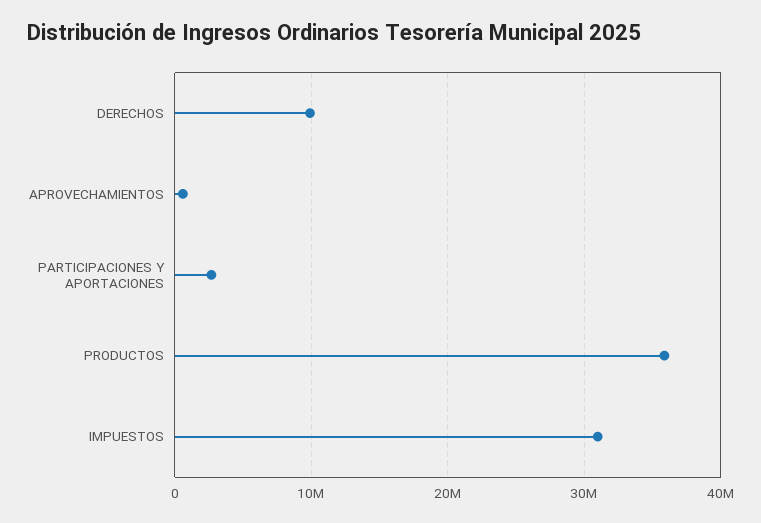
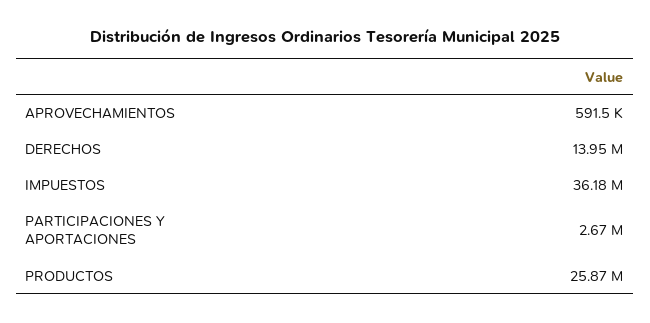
DERECHOS: 10000000 -> 13950000
PRODUCTOS: 36000000 -> 25870000
IMPUESTOS: 31000000 -> 36180000

